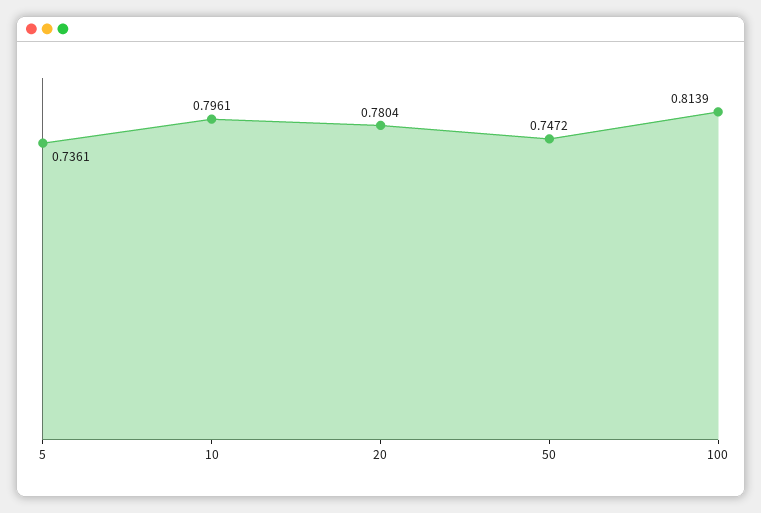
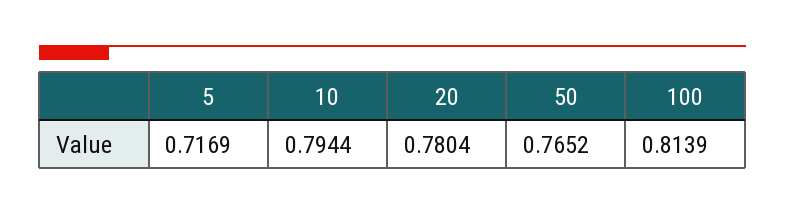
5: 0.7361 -> 0.7169
10: 0.7961 -> 0.7944
50: 0.7472 -> 0.7652

